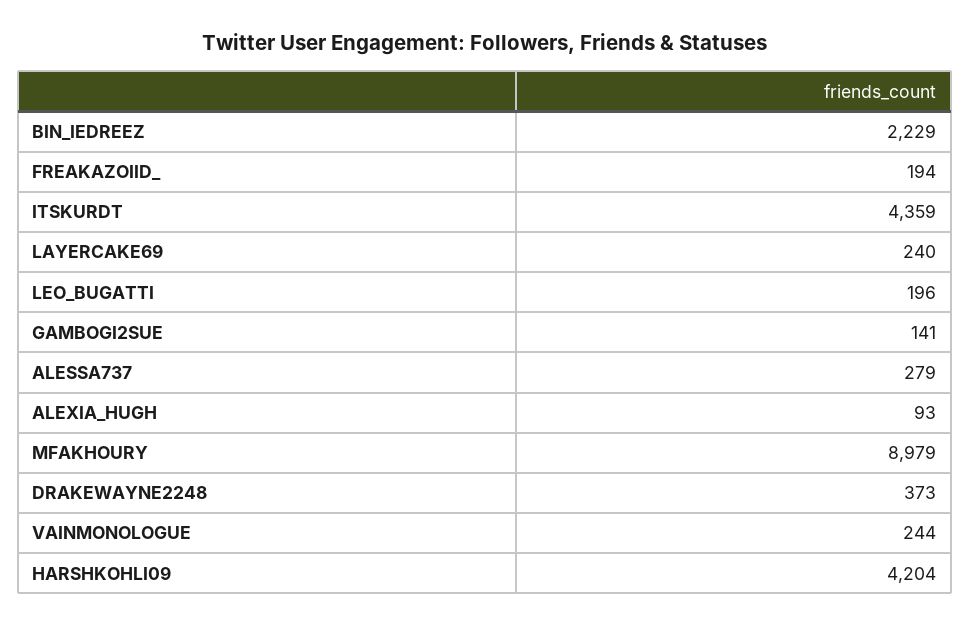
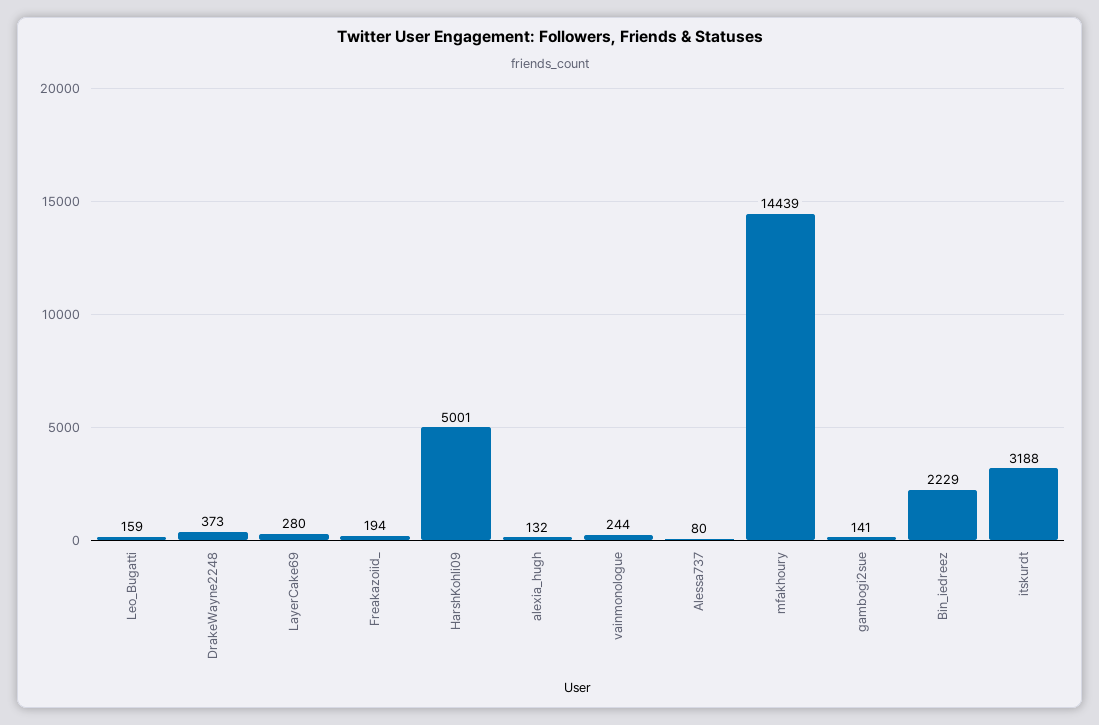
ITSKURDT: 4359 -> 3188
LAYERCAKE69: 240 -> 280
LEO_BUGATTI: 196 -> 159
ALESSA737: 279 -> 80
ALEXIA_HUGH: 93 -> 132
MFAKHOURY: 8979 -> 14439
HARSHKOHLI09: 4204 -> 5001

